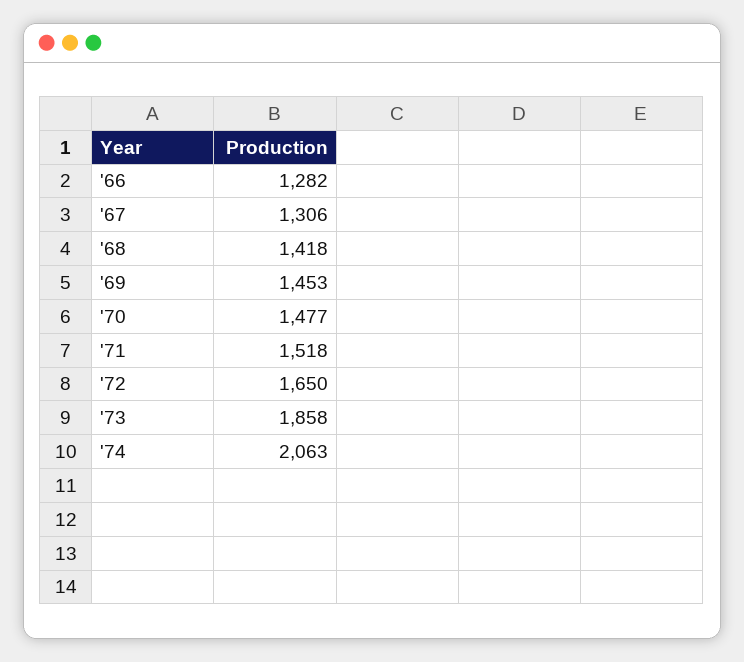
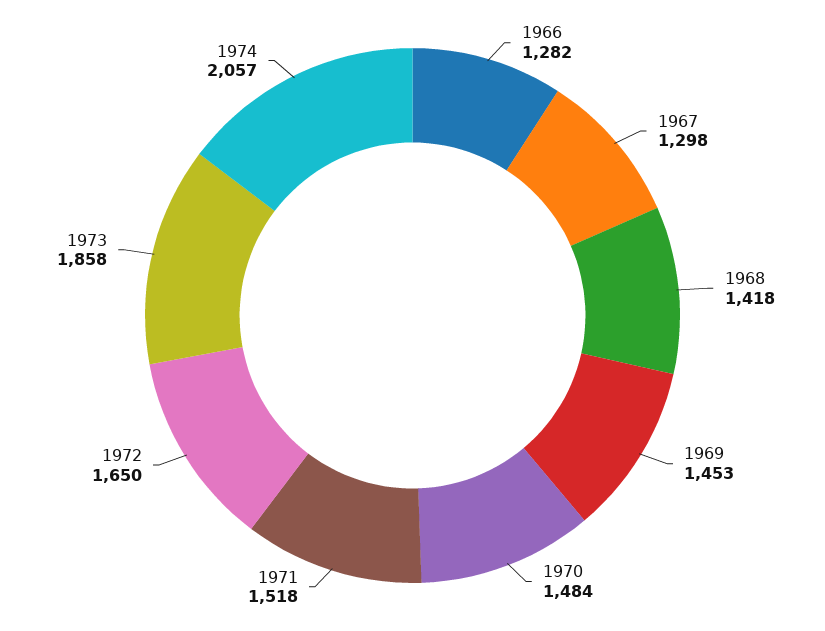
'67: 1306 -> 1298
'70: 1477 -> 1484
'74: 2063 -> 2057

